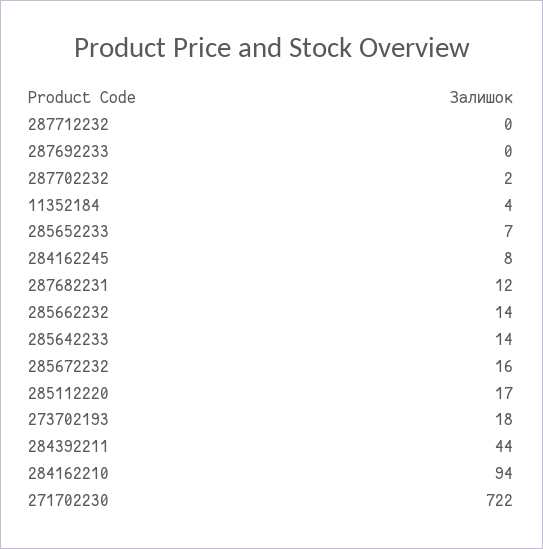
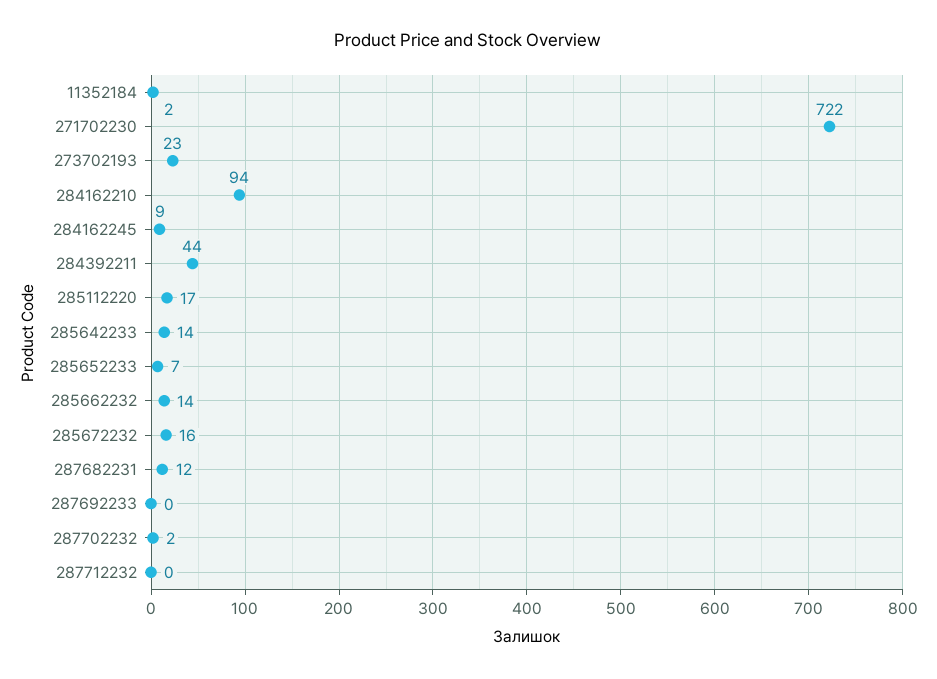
11352184: 4 -> 2
284162245: 8 -> 9
273702193: 18 -> 23

